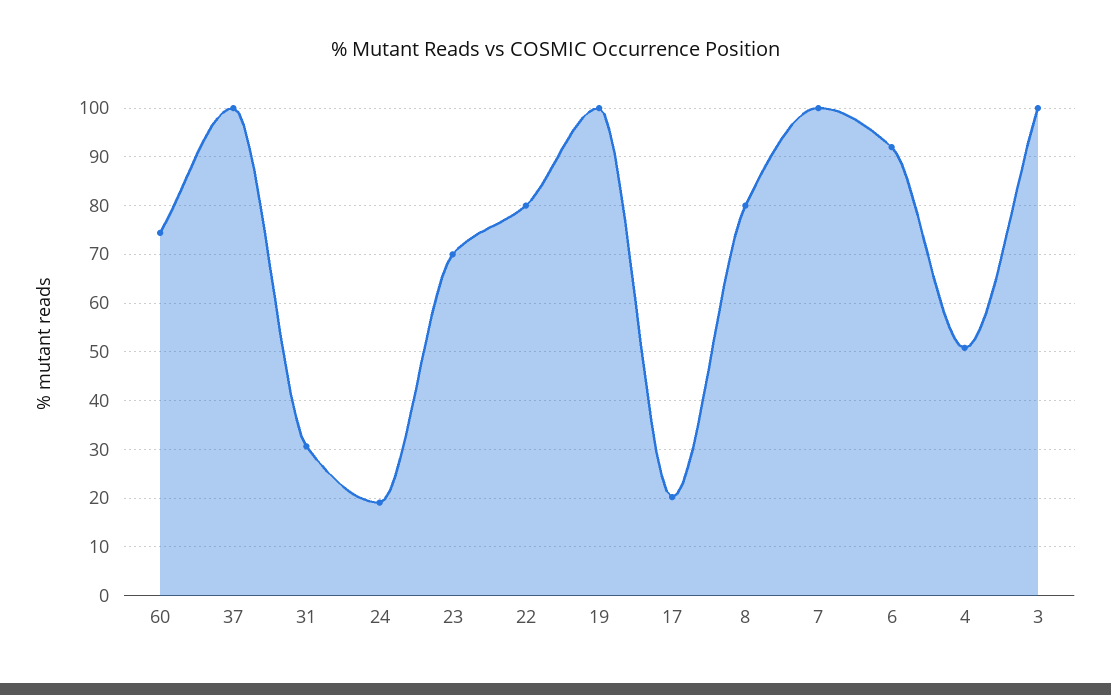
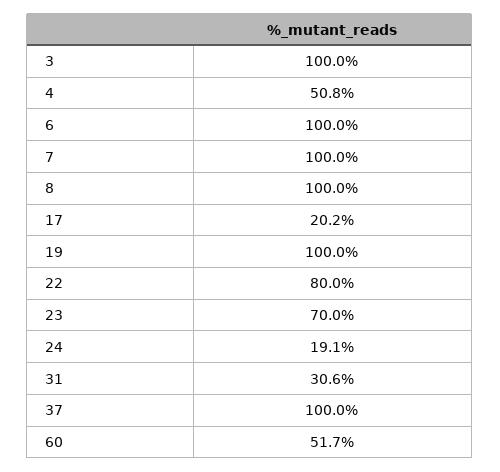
60: 74 -> 51.7
8: 80 -> 100
6: 92 -> 100

